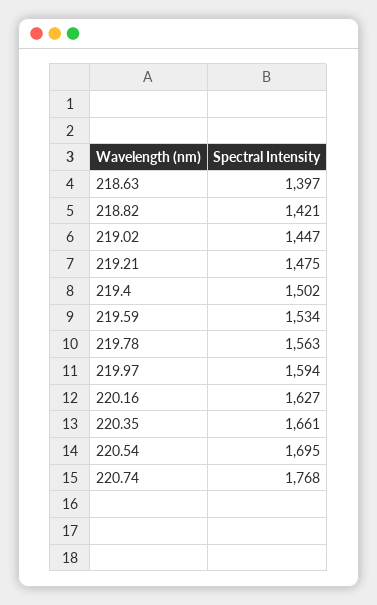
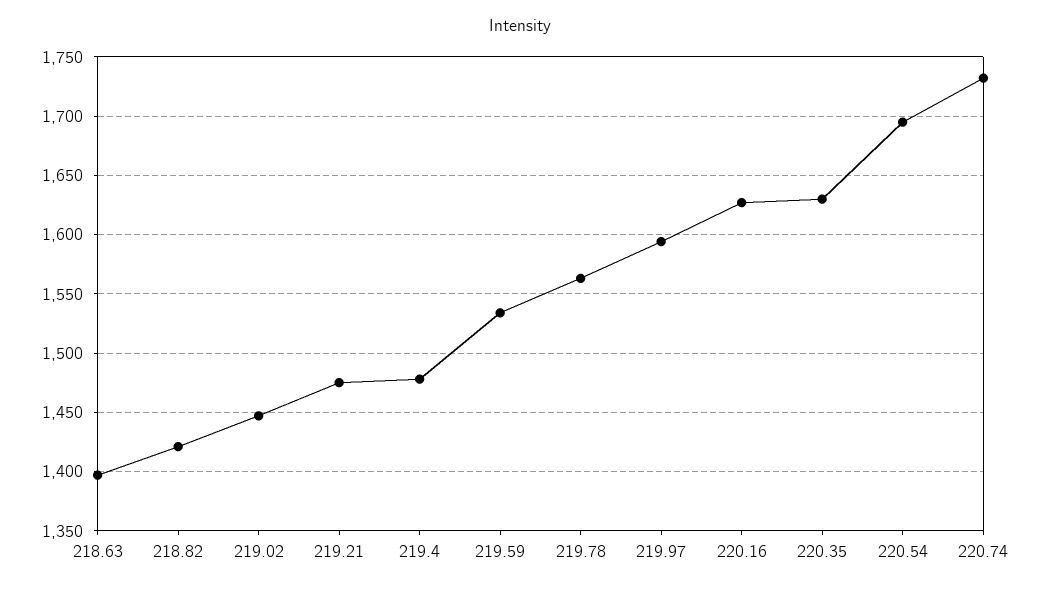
219.4: 1502 -> 1480
220.35: 1661 -> 1630
220.74: 1768 -> 1730

